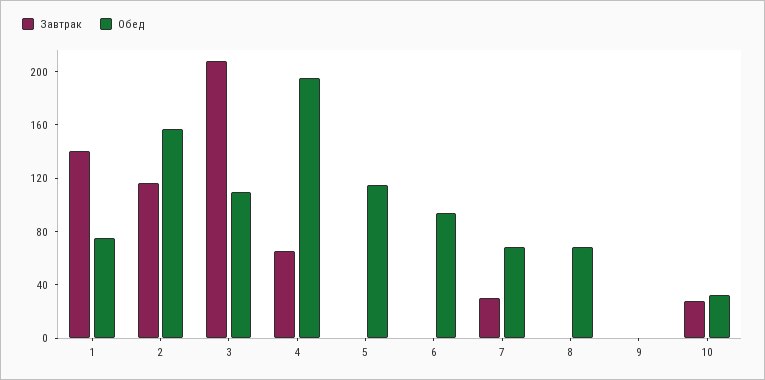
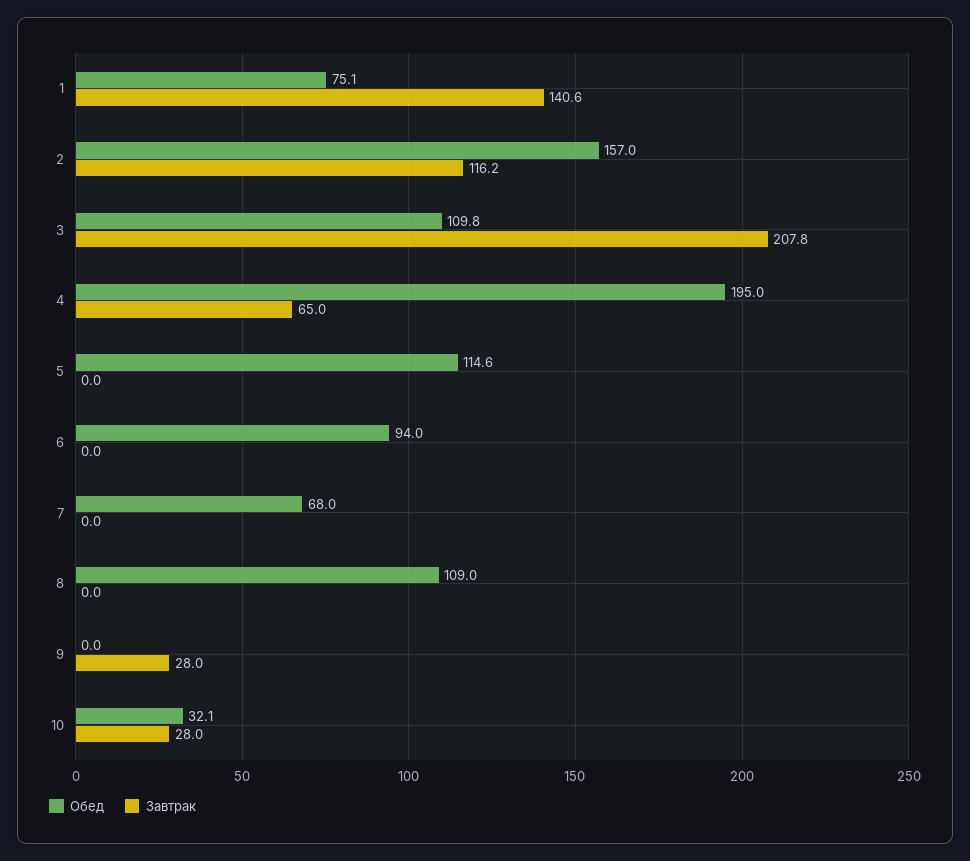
Завтрак, 7: 30 -> 0
Обед, 8: 70 -> 109
Завтрак, 9: 0 -> 28

